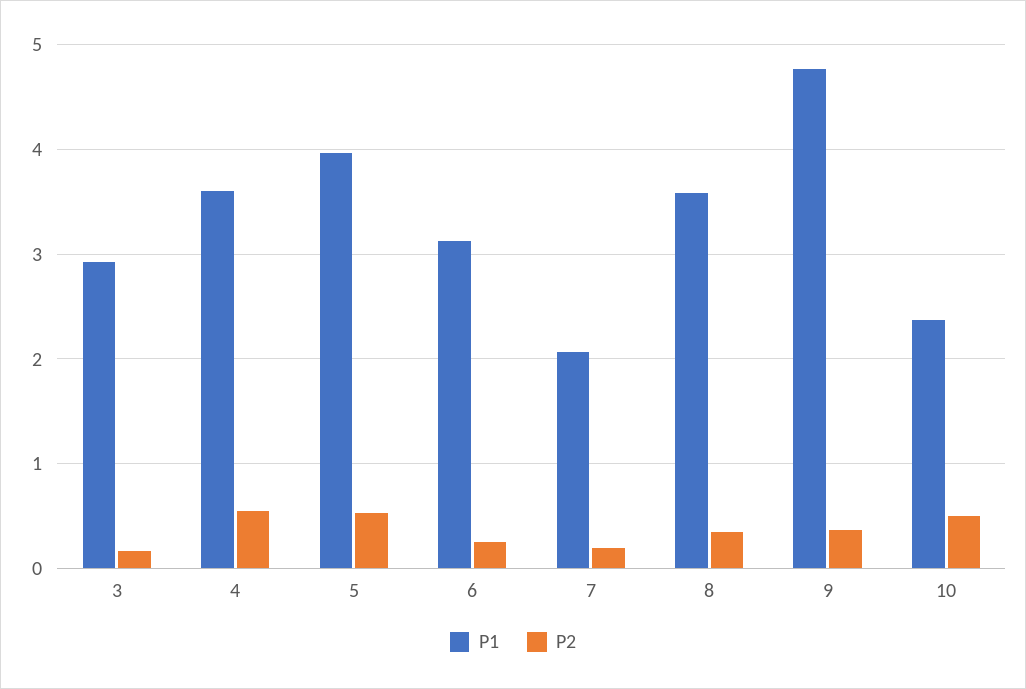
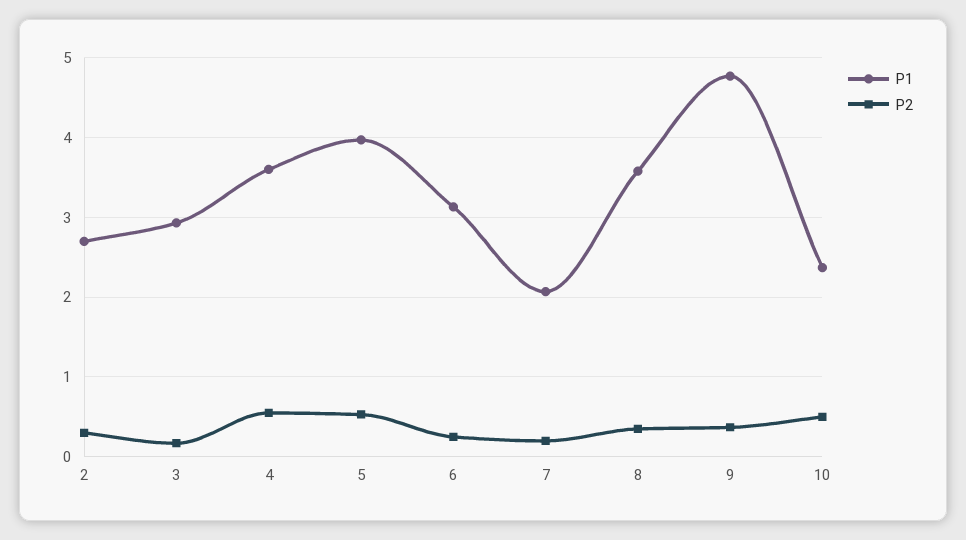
P1, 2: none -> 2.7
P2, 2: none -> 0.3

